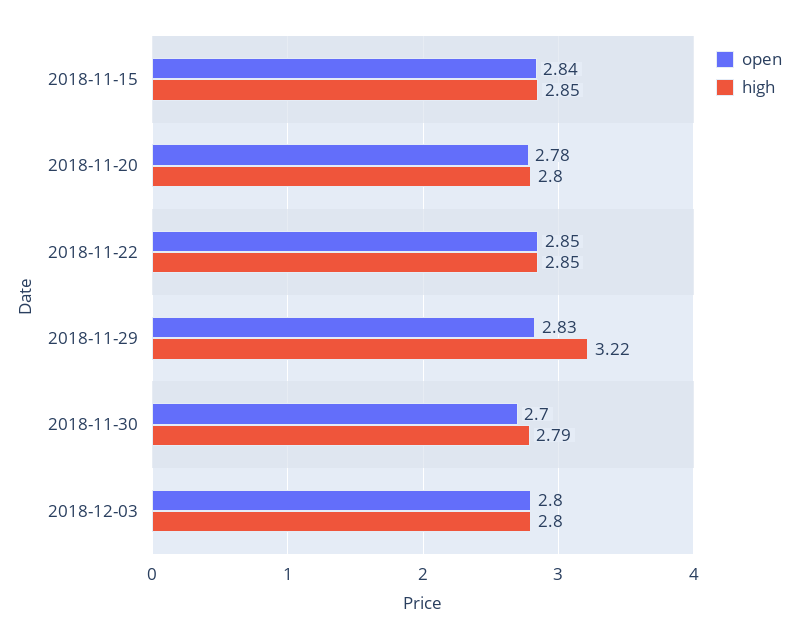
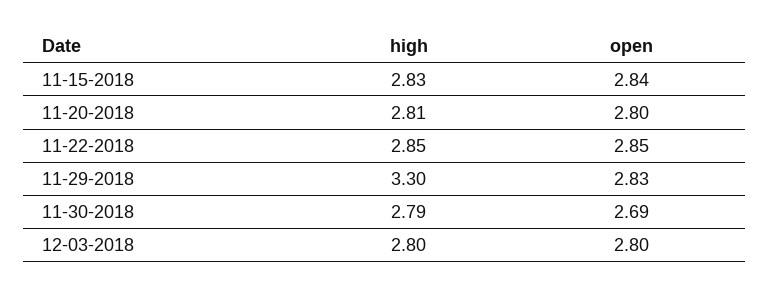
high, 2018-11-15: 2.85 -> 2.83
open, 2018-11-20: 2.78 -> 2.8
high, 2018-11-20: 2.8 -> 2.81
high, 2018-11-29: 3.22 -> 3.3
open, 2018-11-30: 2.7 -> 2.69

